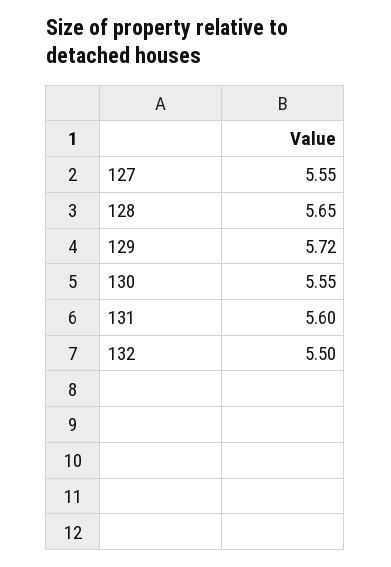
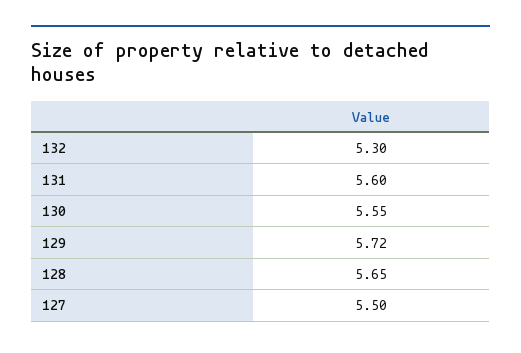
127: 5.55 -> 5.5
132: 5.5 -> 5.3

